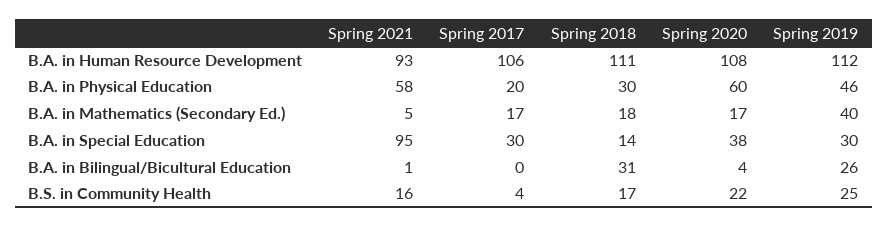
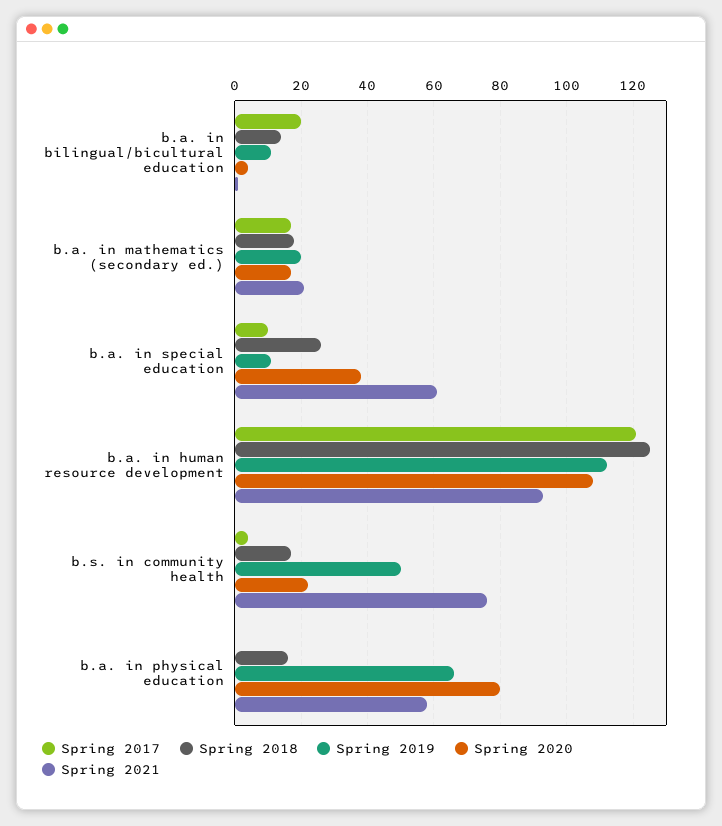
Spring 2017, B.A. in Human Resource Development: 106 -> 120
Spring 2018, B.A. in Human Resource Development: 111 -> 125
Spring 2017, B.A. in Physical Education: 20 -> 0
Spring 2018, B.A. in Physical Education: 30 -> 15
Spring 2020, B.A. in Physical Education: 60 -> 80
Spring 2019, B.A. in Physical Education: 46 -> 65
Spring 2021, B.A. in Mathematics (Secondary Ed.): 5 -> 20
Spring 2019, B.A. in Mathematics (Secondary Ed.): 40 -> 20
Spring 2021, B.A. in Special Education: 95 -> 60
Spring 2017, B.A. in Special Education: 30 -> 10
Spring 2018, B.A. in Special Education: 14 -> 25
Spring 2019, B.A. in Special Education: 30 -> 10
Spring 2017, B.A. in Bilingual/Bicultural Education: 0 -> 20
Spring 2018, B.A. in Bilingual/Bicultural Education: 31 -> 15
Spring 2019, B.A. in Bilingual/Bicultural Education: 26 -> 10
Spring 2021, B.S. in Community Health: 16 -> 75
Spring 2019, B.S. in Community Health: 25 -> 50

